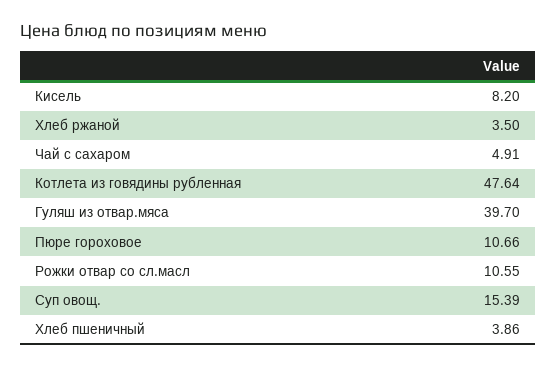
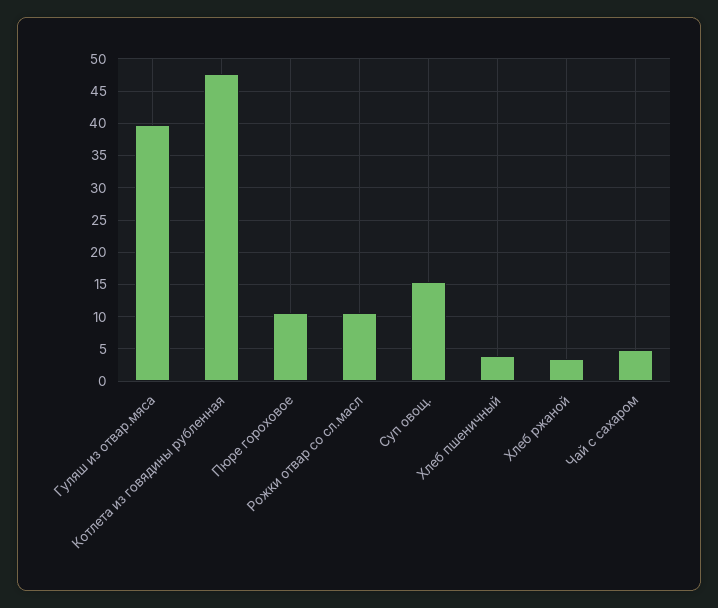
Кисель: 8.2 -> none

